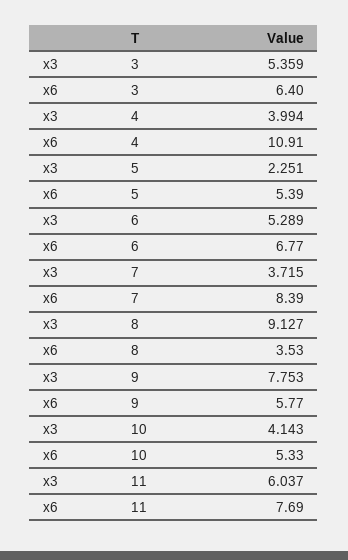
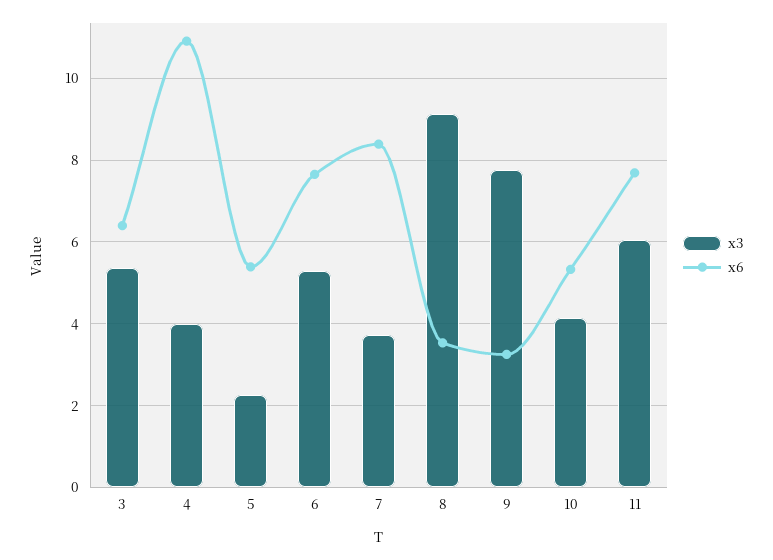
x6, 6: 6.77 -> 7.6
x6, 9: 5.77 -> 3.2

